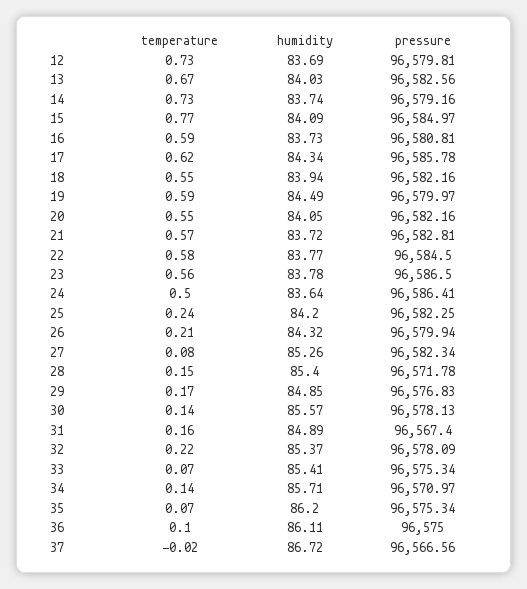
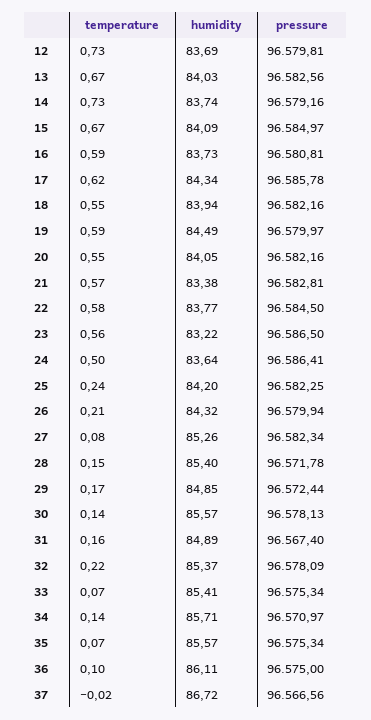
temperature, 15: 0.77 -> 0.67
humidity, 21: 83.72 -> 83.38
humidity, 23: 83.78 -> 83.22
pressure, 29: 96576.83 -> 96572.44
humidity, 35: 86.2 -> 85.57

